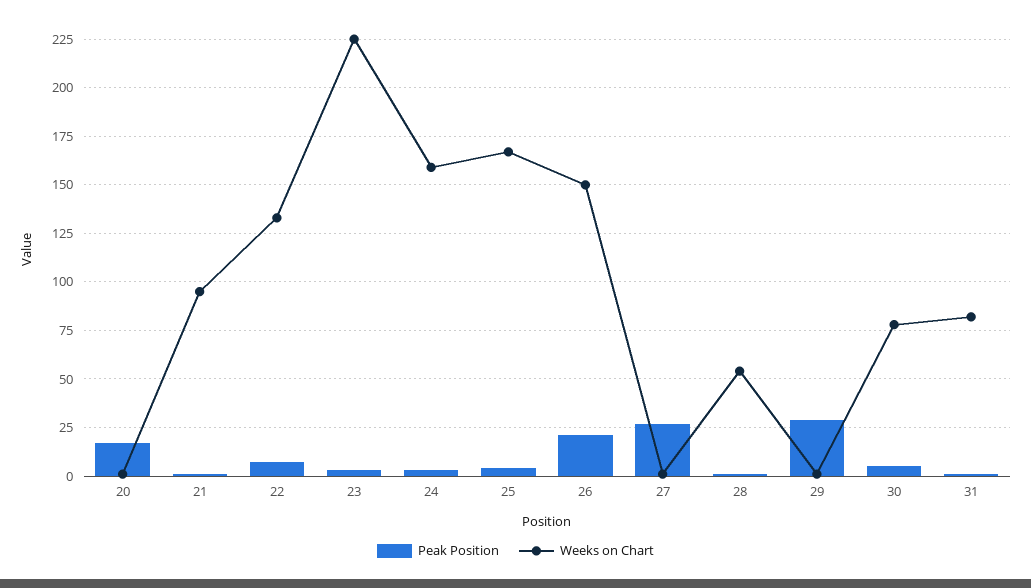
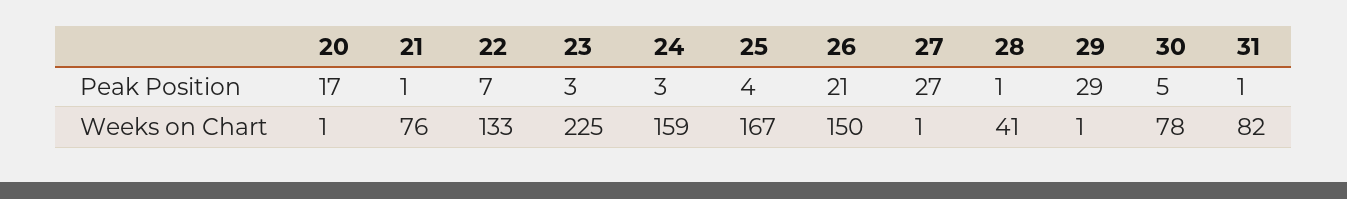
Weeks on Chart, 21: 95 -> 76
Weeks on Chart, 28: 55 -> 41

